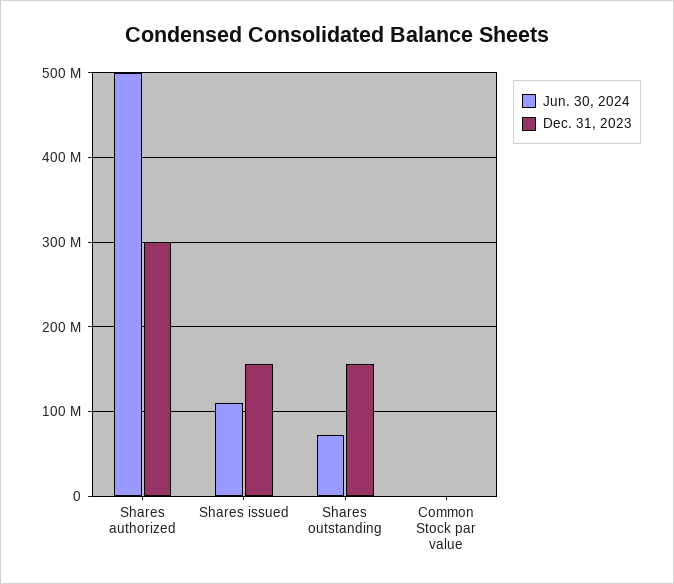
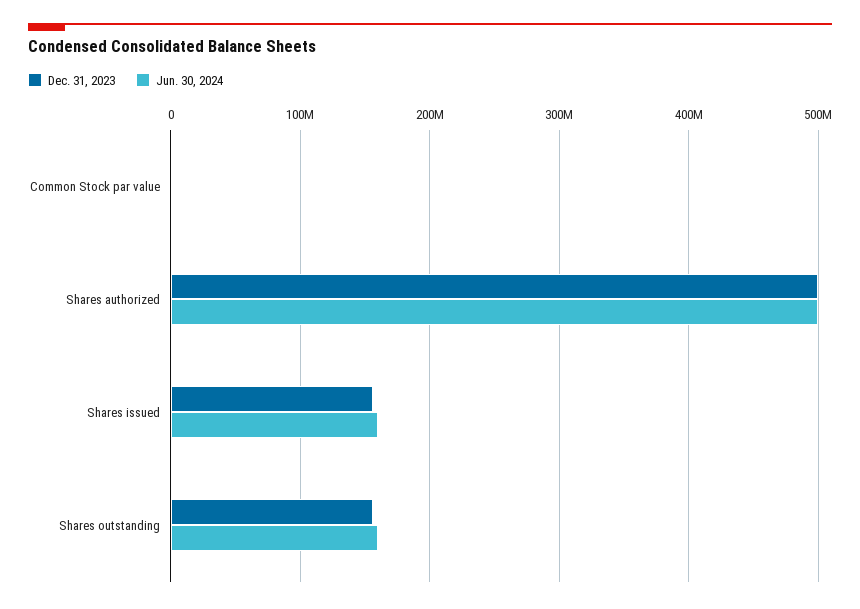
Dec. 31, 2023, Shares authorized: 300000000 -> 500000000
Jun. 30, 2024, Shares issued: 110000000 -> 160000000
Jun. 30, 2024, Shares outstanding: 70000000 -> 160000000

